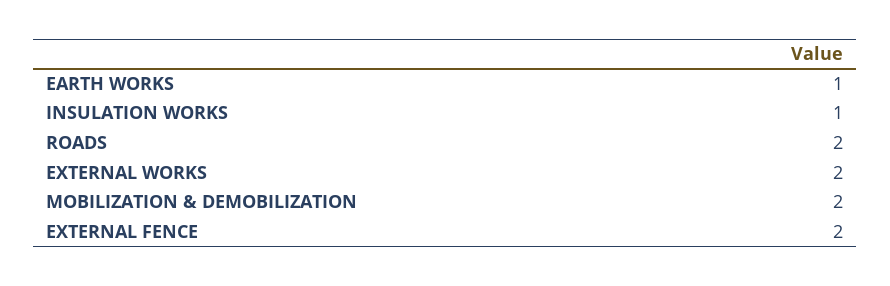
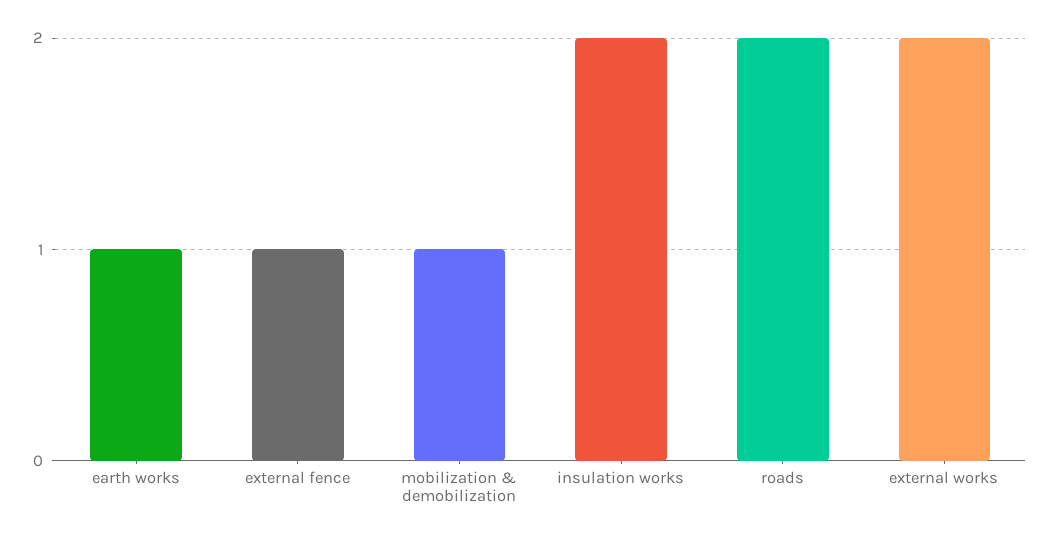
INSULATION WORKS: 1 -> 2
MOBILIZATION & DEMOBILIZATION: 2 -> 1
EXTERNAL FENCE: 2 -> 1

